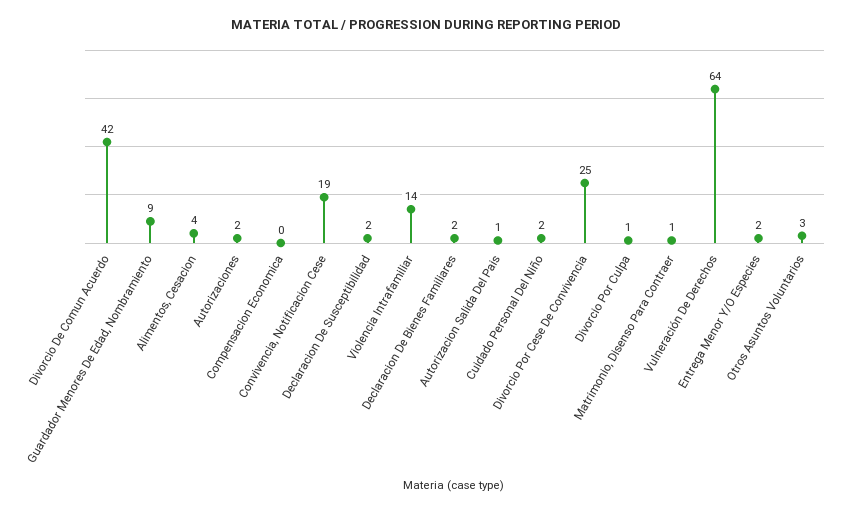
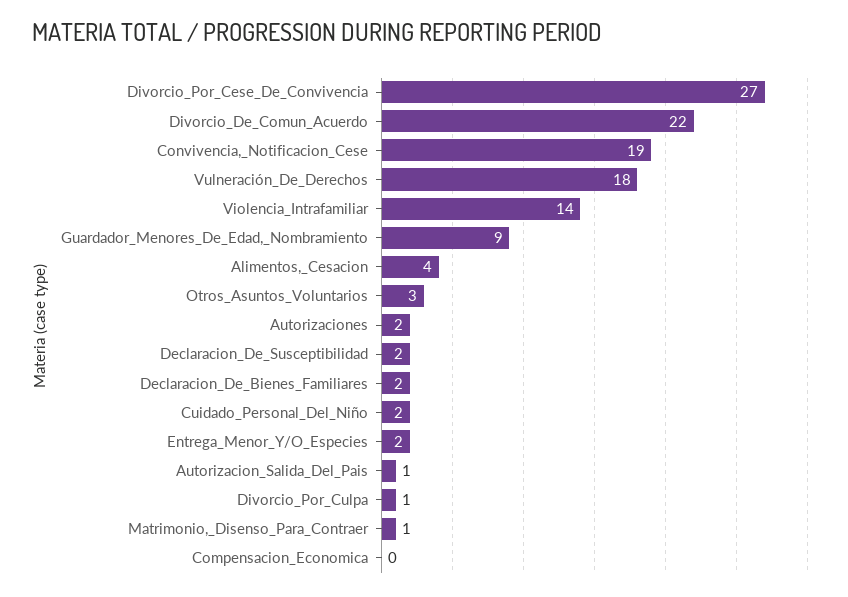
Divorcio De Comun Acuerdo: 42 -> 22
Divorcio Por Cese De Convivencia: 25 -> 27
Vulneración De Derechos: 64 -> 18

